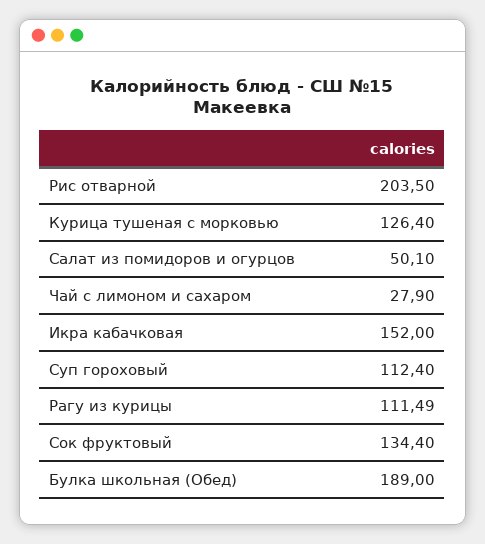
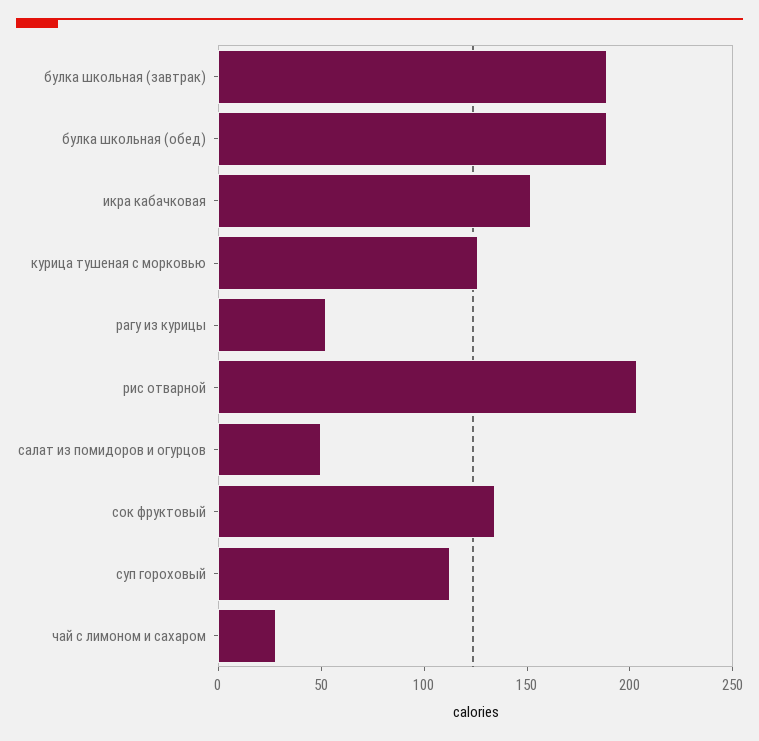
Рагу из курицы: 111.49 -> 50
булка школьная (завтрак): none -> 190

